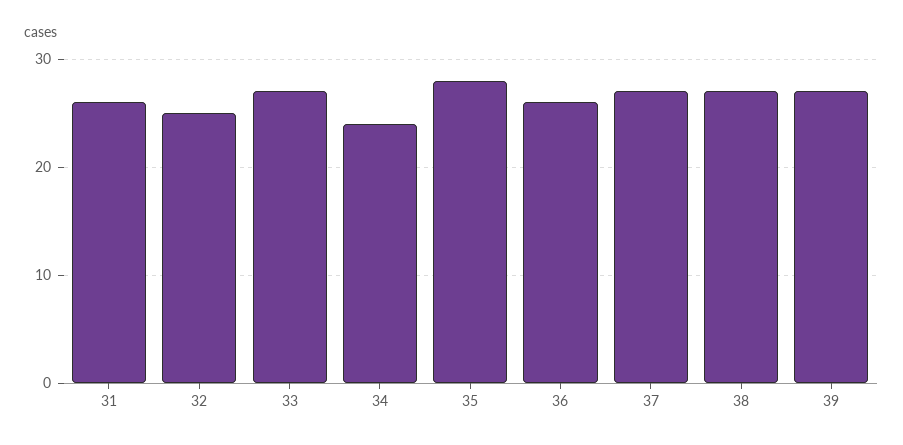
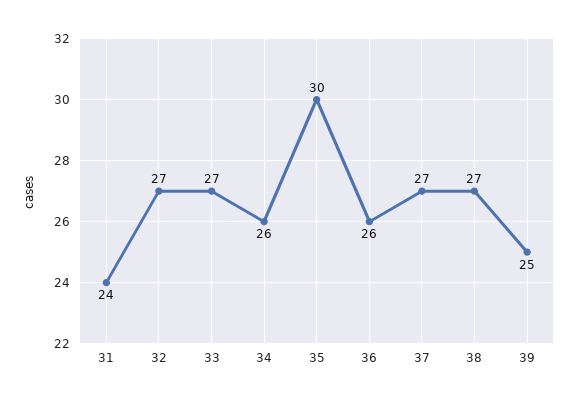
31: 26 -> 24
32: 25 -> 27
34: 24 -> 26
35: 28 -> 30
39: 27 -> 25

